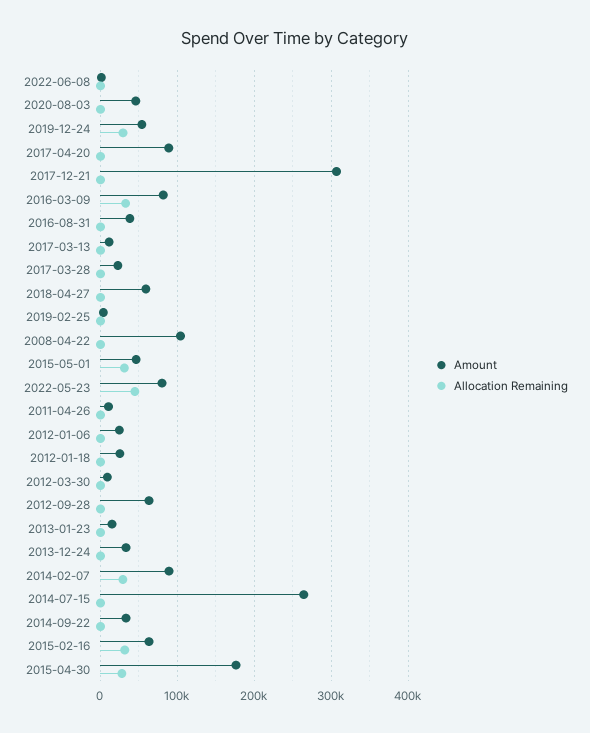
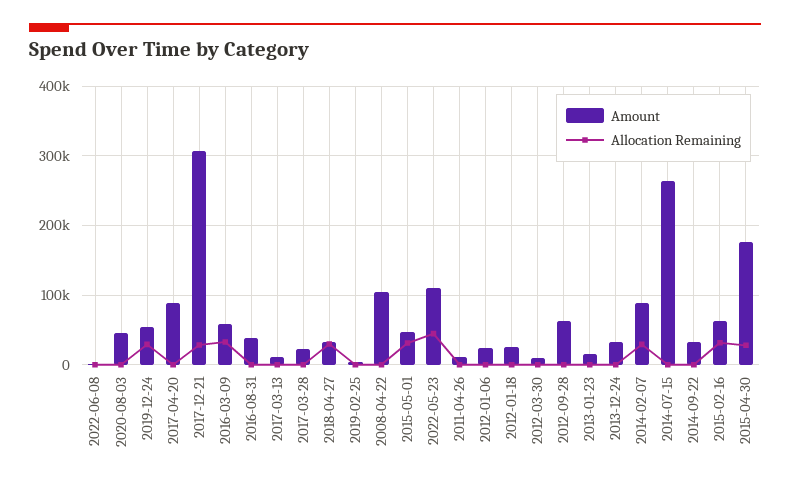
Allocation Remaining, 2017-12-21: 0 -> 30000
Amount, 2016-03-09: 80000 -> 60000
Amount, 2018-04-27: 60000 -> 30000
Allocation Remaining, 2018-04-27: 0 -> 30000
Amount, 2022-05-23: 80000 -> 110000

